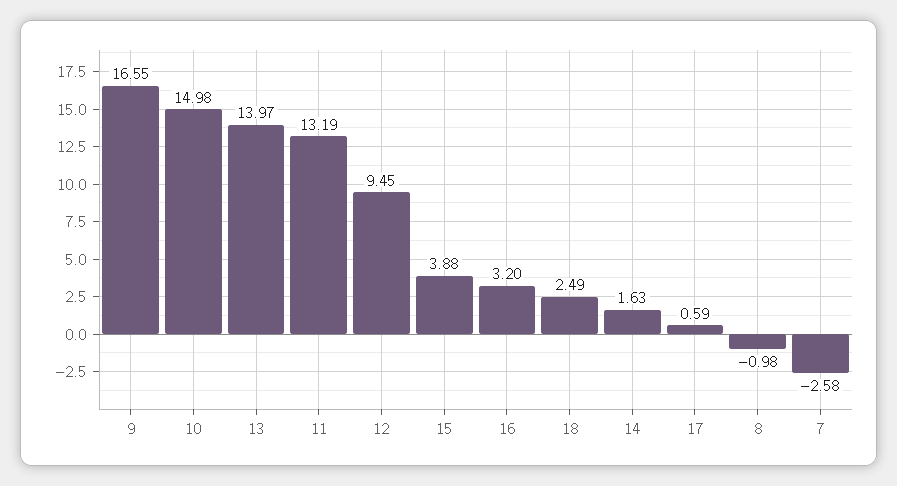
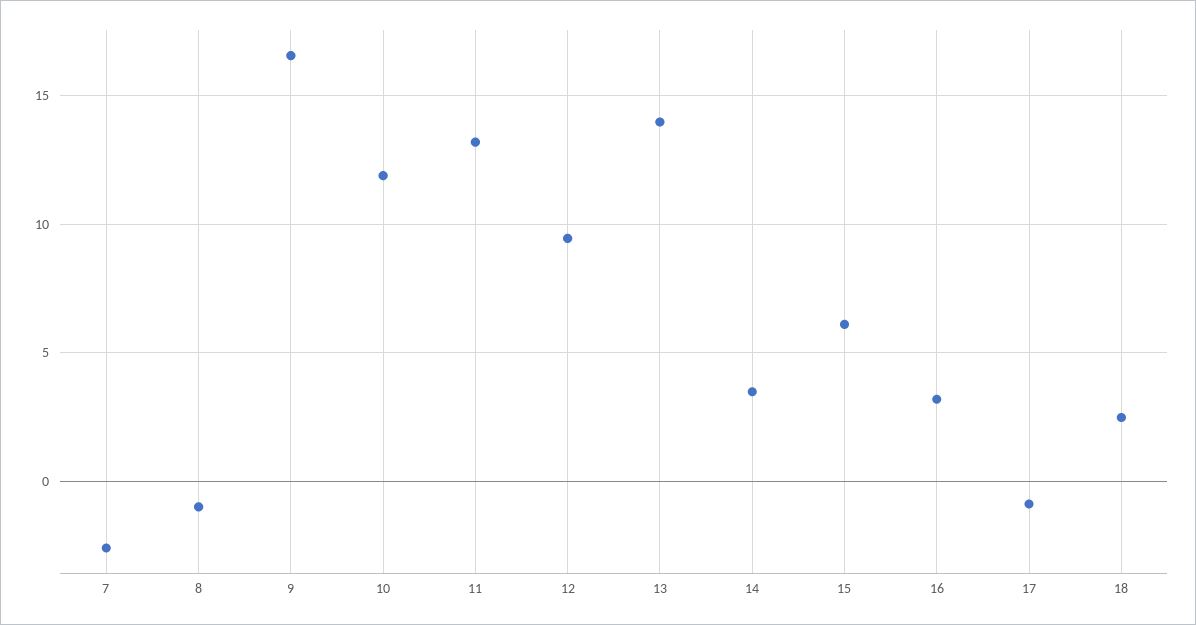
10: 14.98 -> 12
15: 3.88 -> 6
14: 1.63 -> 3.5
17: 0.59 -> -1

